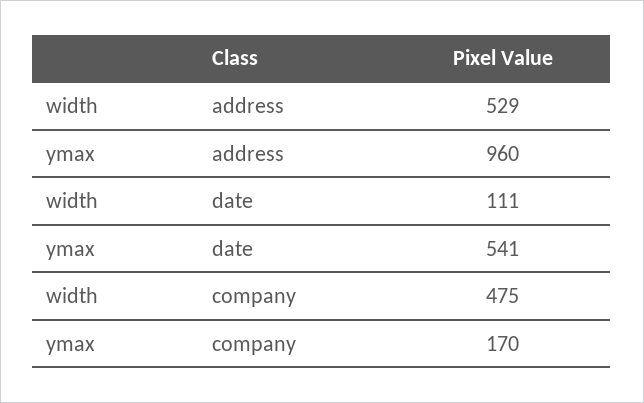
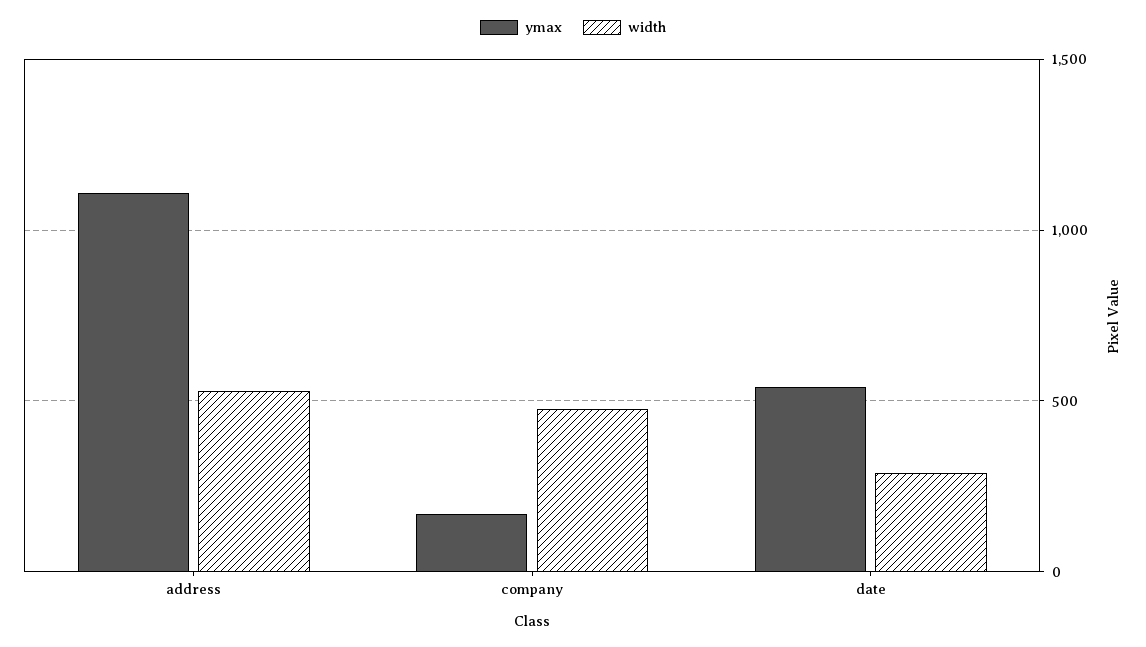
ymax, address: 960 -> 1100
width, date: 111 -> 300

